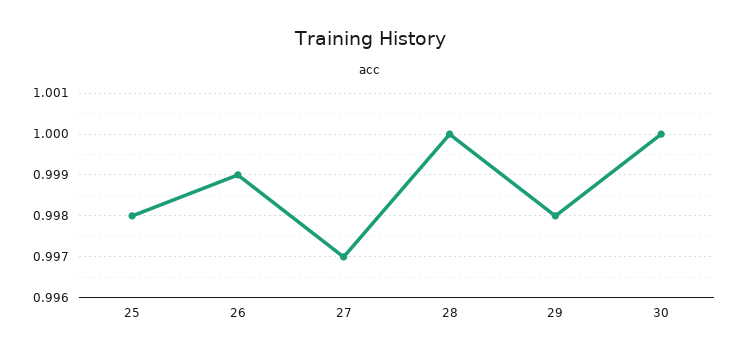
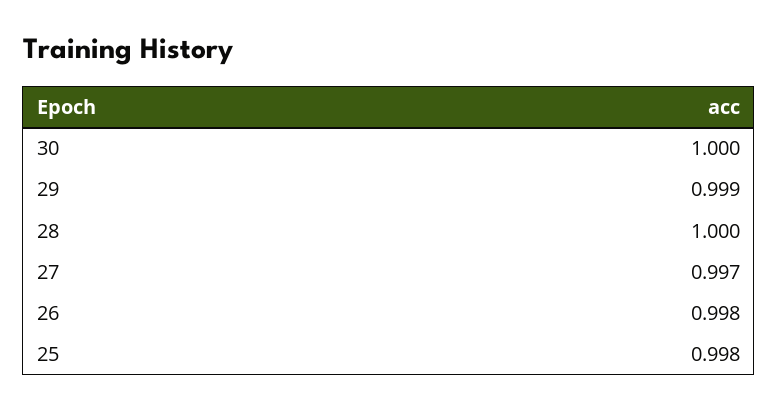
26: 0.999 -> 0.998
29: 0.998 -> 0.999

